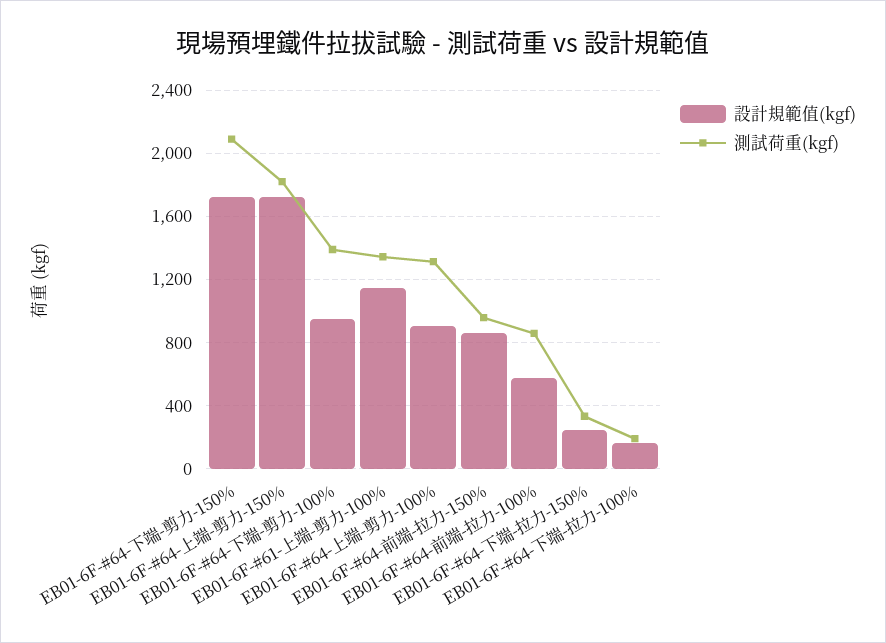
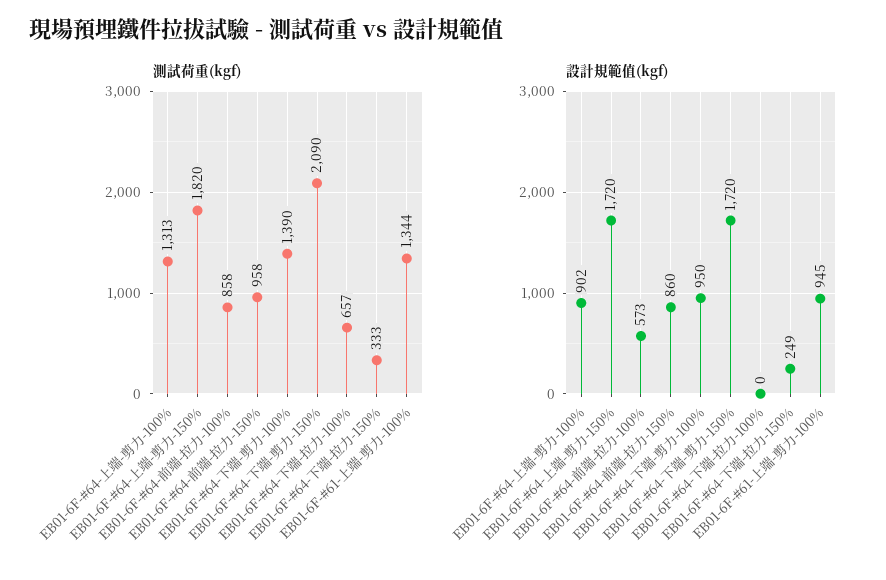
設計規範值(kgf), EB01-6F-#61-上端-剪力-100%: 1150 -> 945
設計規範值(kgf), EB01-6F-#64-下端-拉力-100%: 150 -> 0
測試荷重(kgf), EB01-6F-#64-下端-拉力-100%: 200 -> 657

